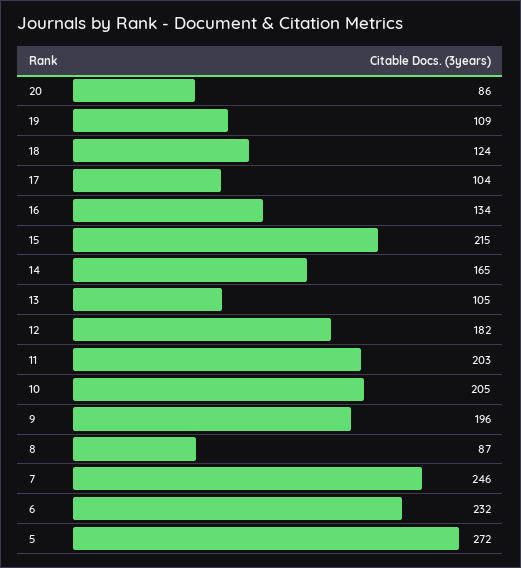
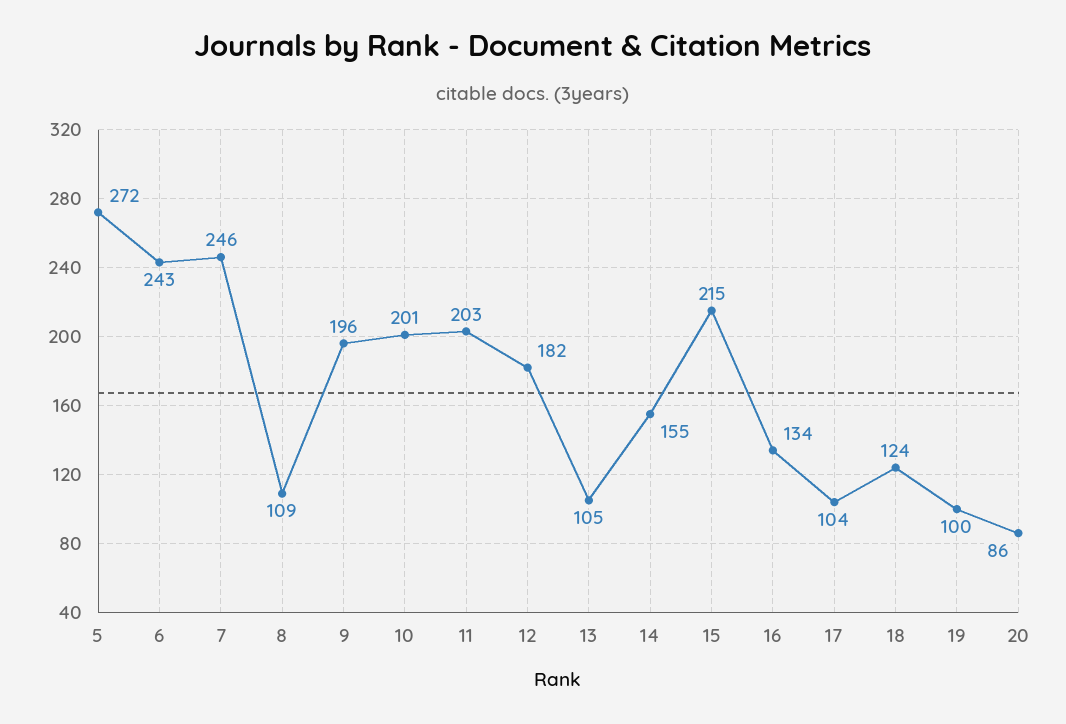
19: 109 -> 100
14: 165 -> 155
10: 205 -> 201
8: 87 -> 109
6: 232 -> 243

